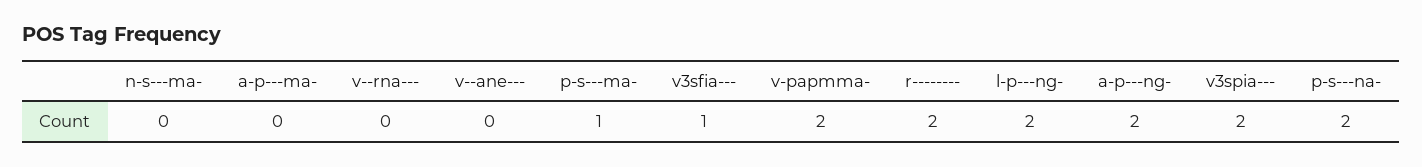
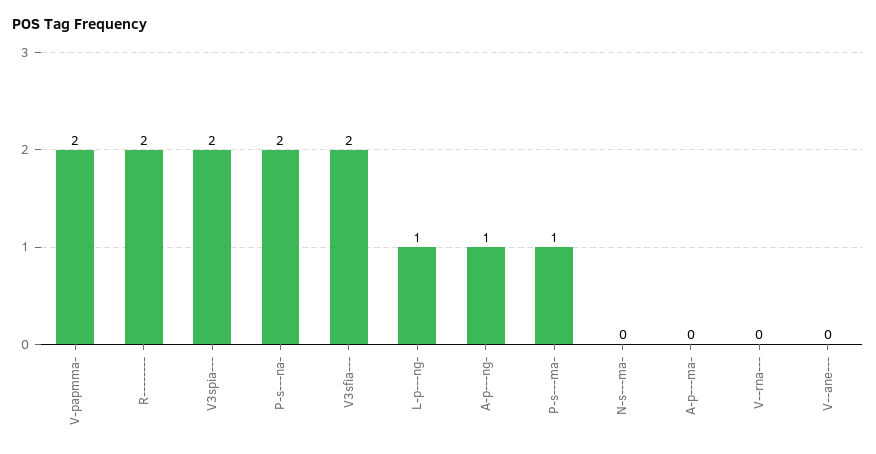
v3sfia---: 1 -> 2
l-p---ng-: 2 -> 1
a-p---ng-: 2 -> 1

